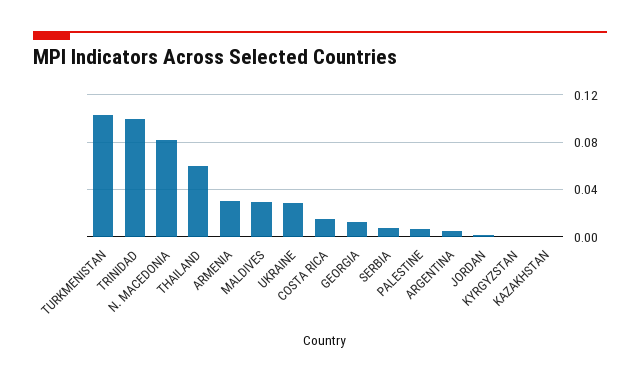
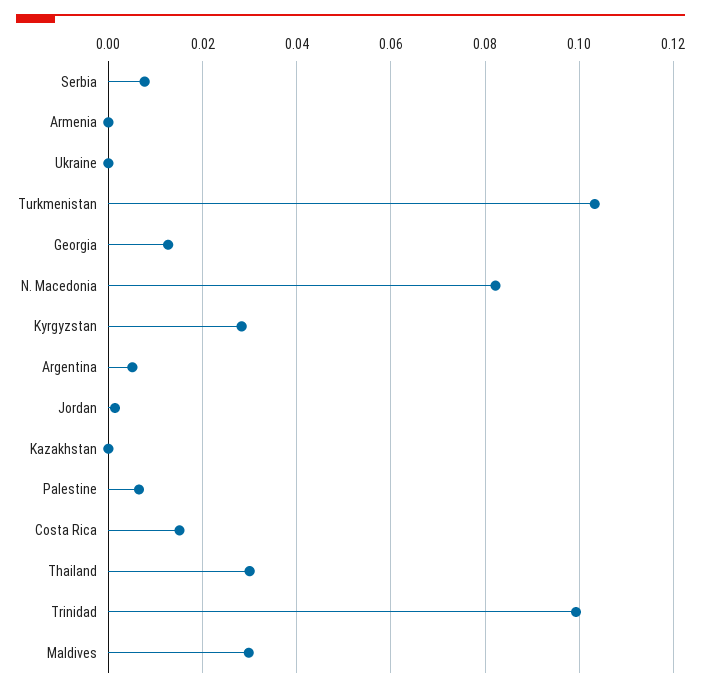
THAILAND: 0.06 -> 0.03
ARMENIA: 0.03 -> 0
UKRAINE: 0.03 -> 0
KYRGYZSTAN: 0 -> 0.028

